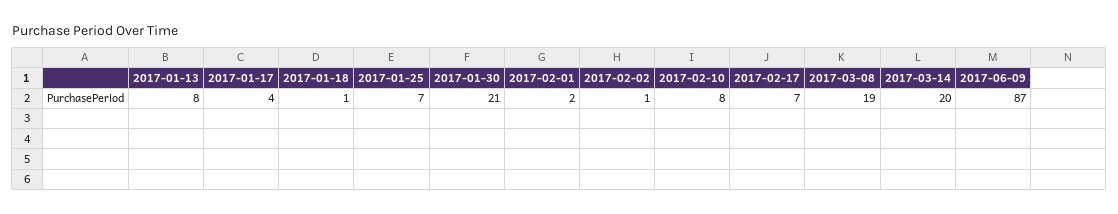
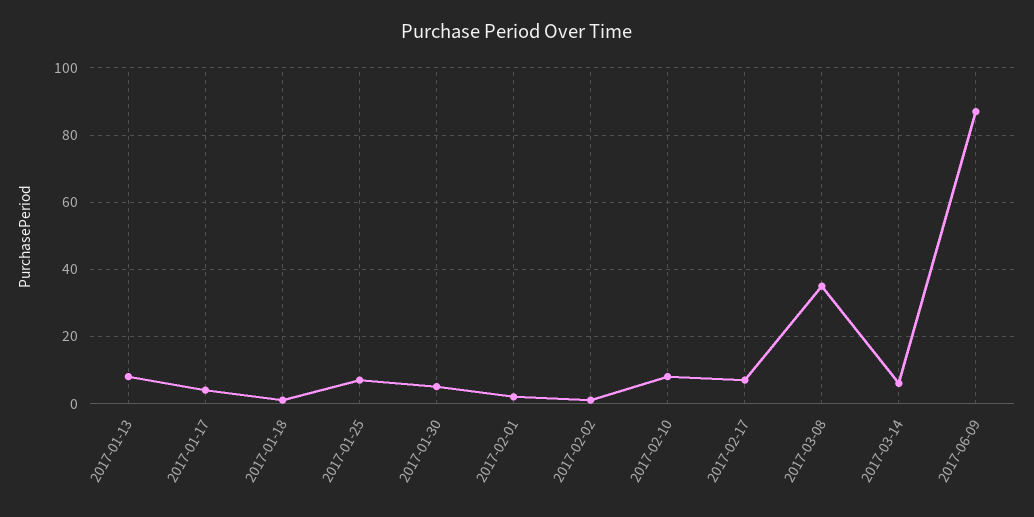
2017-01-30: 21 -> 5
2017-03-08: 19 -> 35
2017-03-14: 20 -> 5

